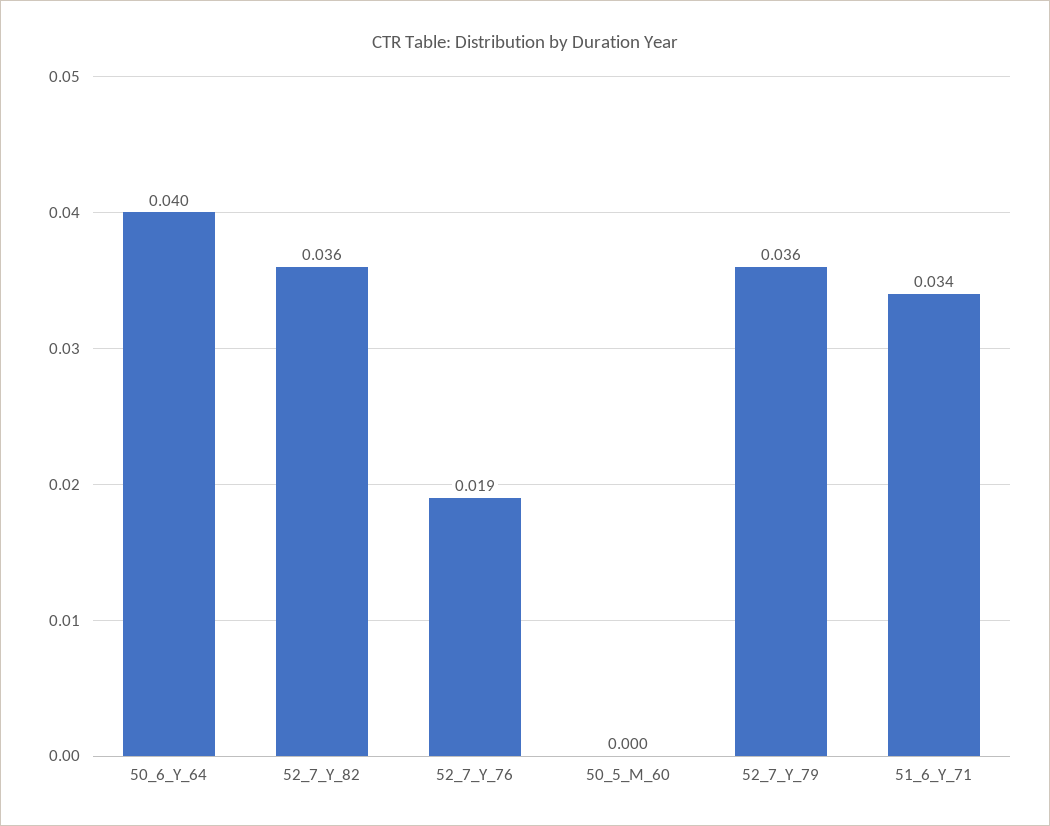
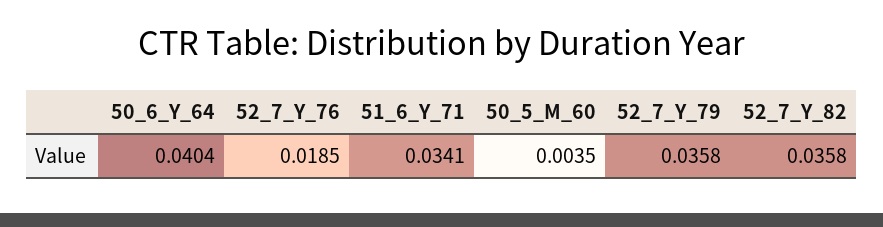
50_5_M_60: 0 -> 0.0035

